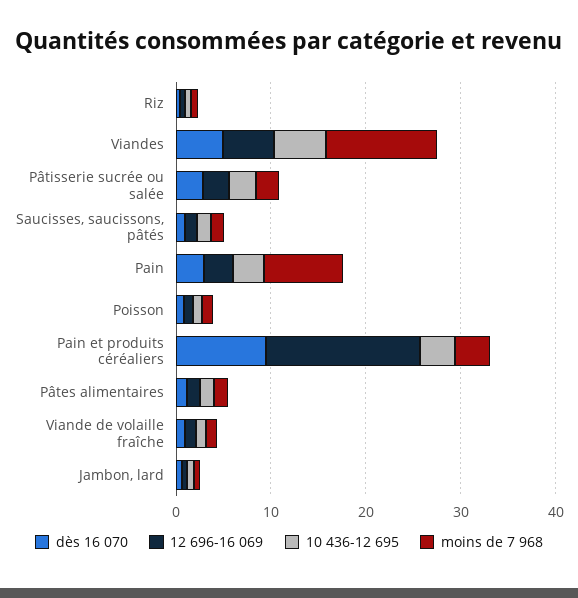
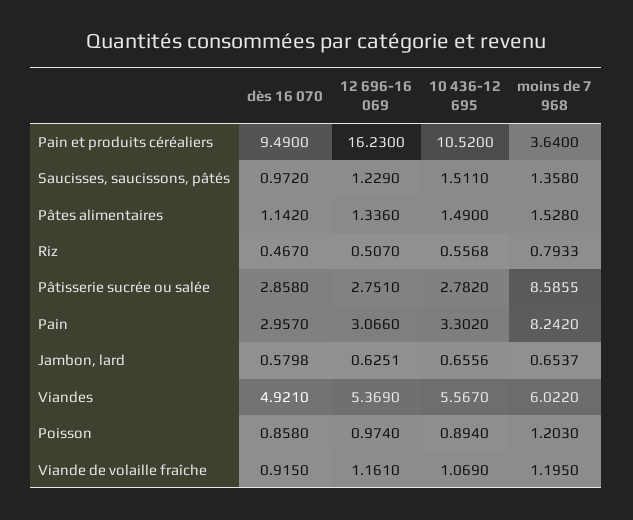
moins de 7 968, Viandes: 12 -> 6.022
moins de 7 968, Pâtisserie sucrée ou salée: 2 -> 8.5855
10 436-12 695, Pain et produits céréaliers: 4 -> 10.52

